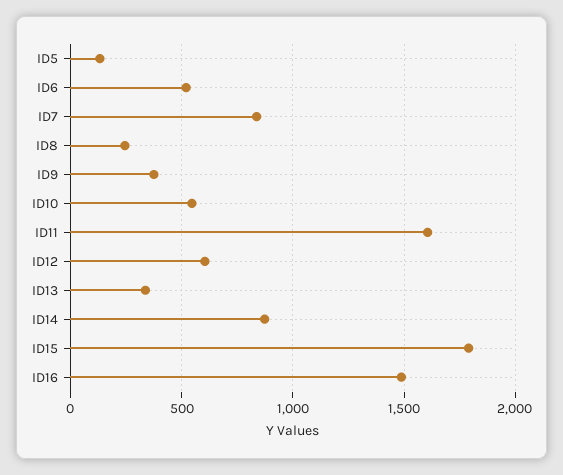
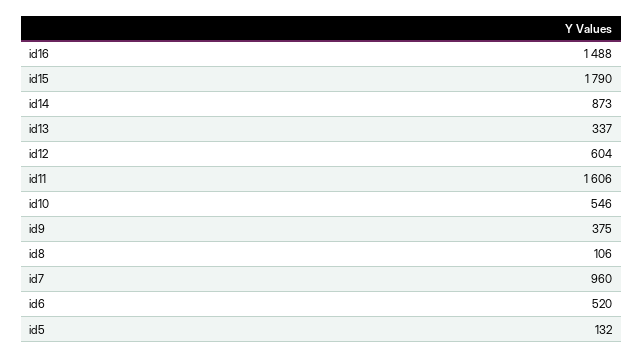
ID7: 850 -> 960
ID8: 250 -> 106

